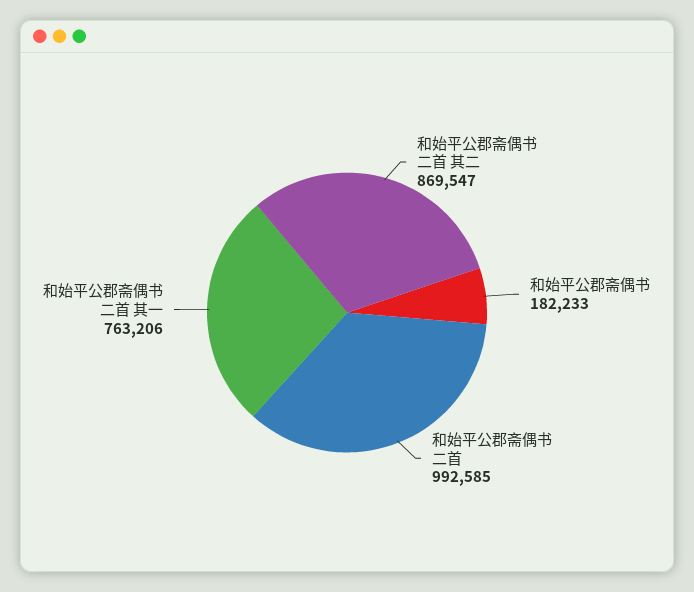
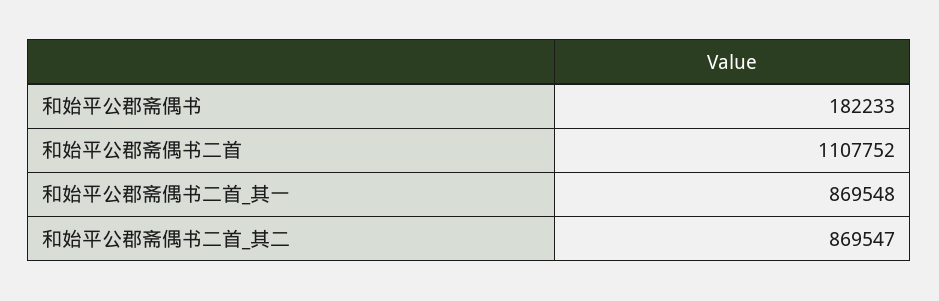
和始平公郡斋偶书二首: 992585 -> 1107752
和始平公郡斋偶书二首 其一: 763206 -> 869548

